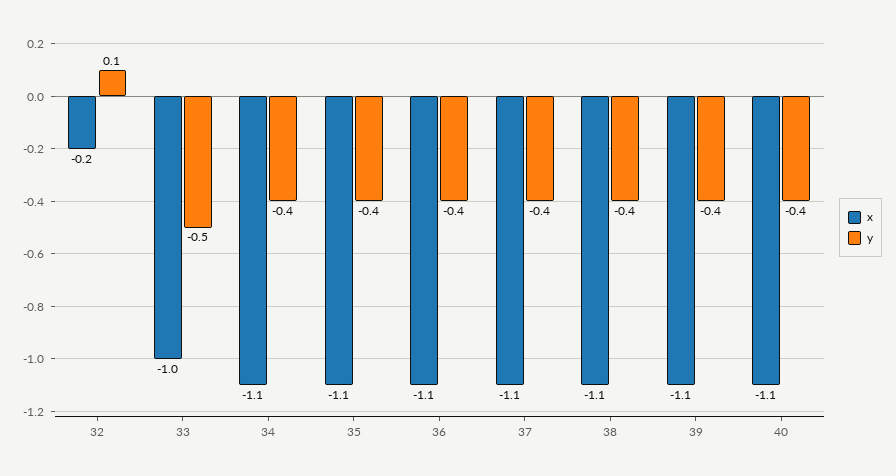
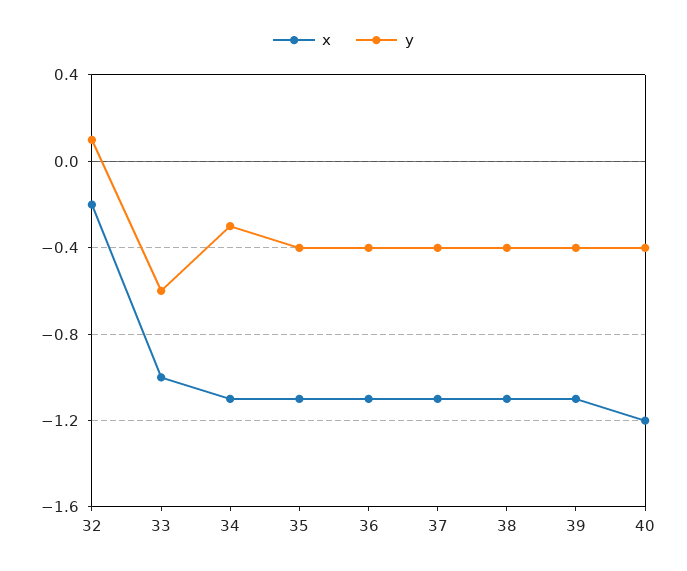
y, 33: -0.5 -> -0.6
y, 34: -0.4 -> -0.3
x, 40: -1.1 -> -1.2

